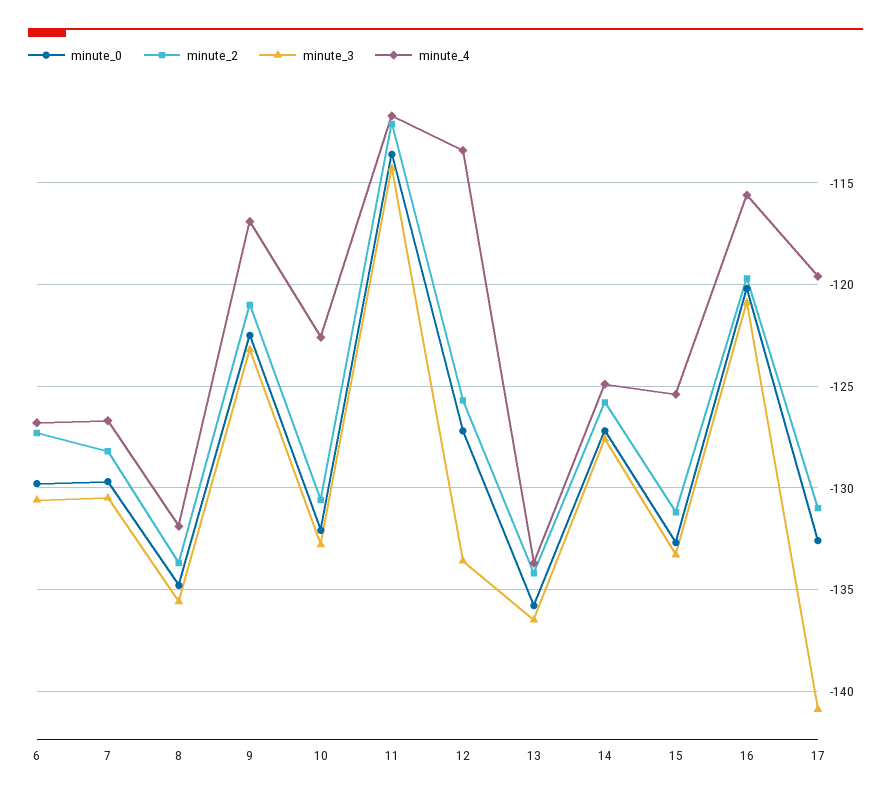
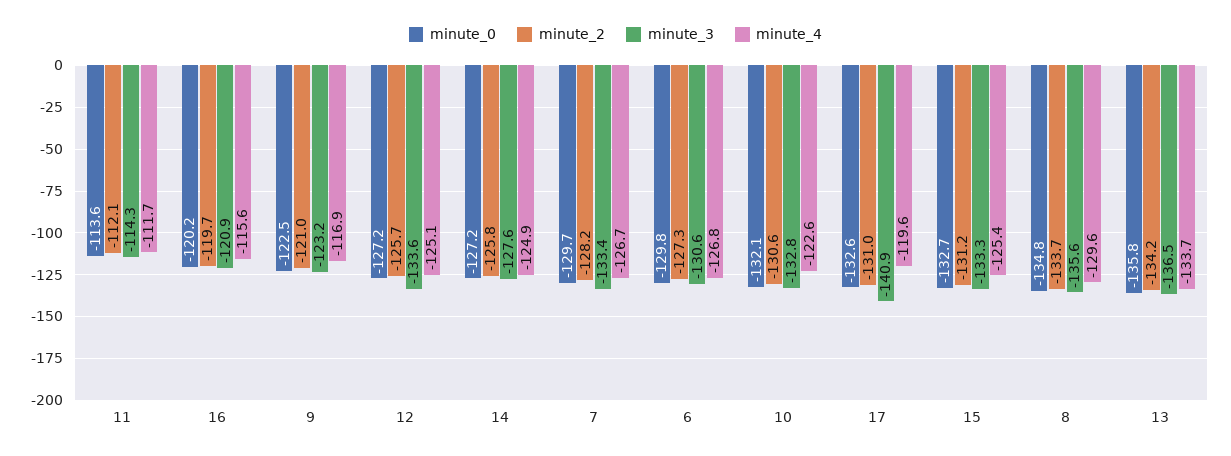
minute_3, 7: -130.5 -> -133.4
minute_4, 8: -132 -> -129.6
minute_4, 12: -113.5 -> -125.1

